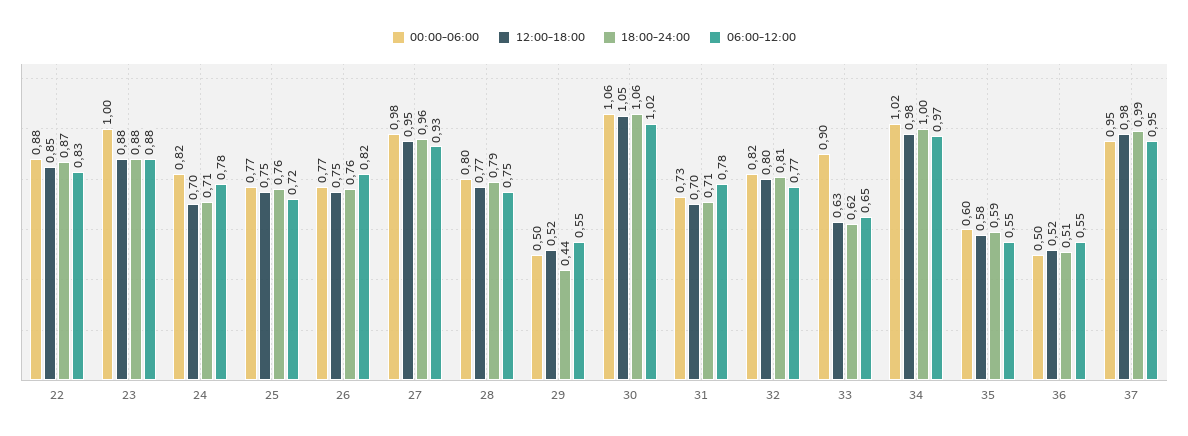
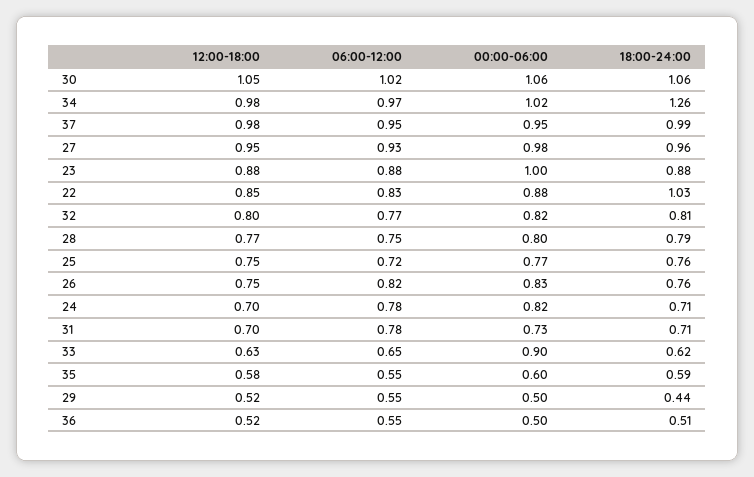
18:00-24:00, 22: 0.87 -> 1.03
00:00-06:00, 26: 0.77 -> 0.83
18:00-24:00, 34: 1 -> 1.26

